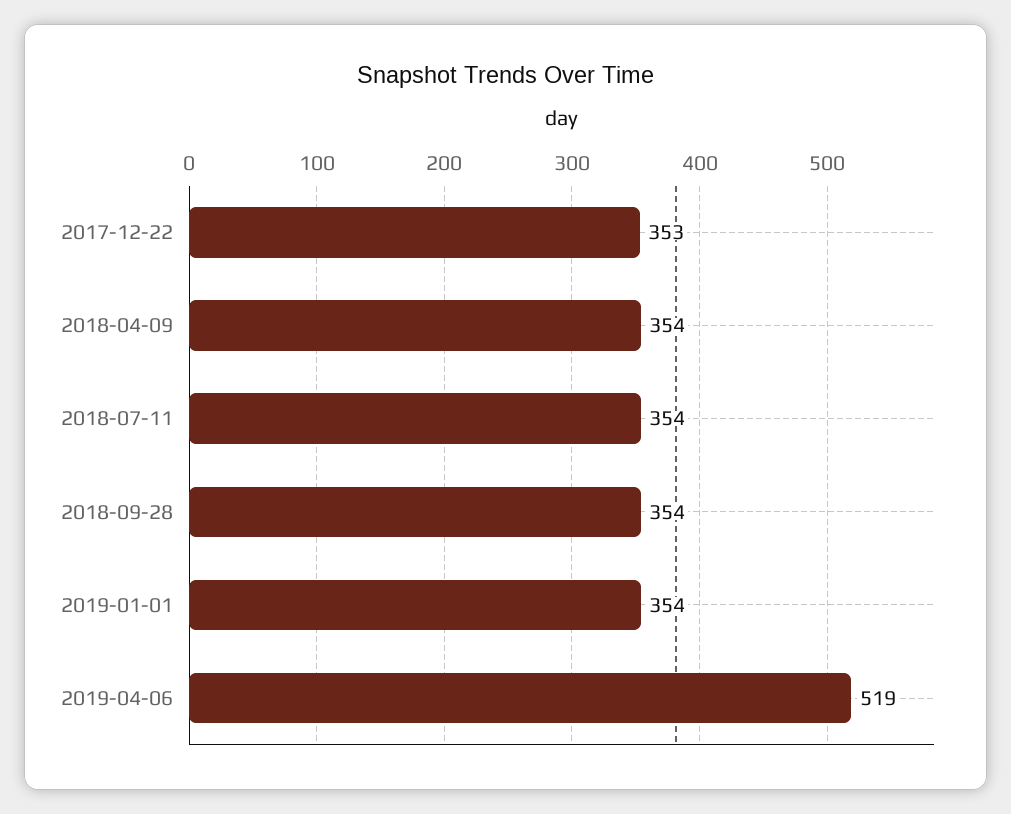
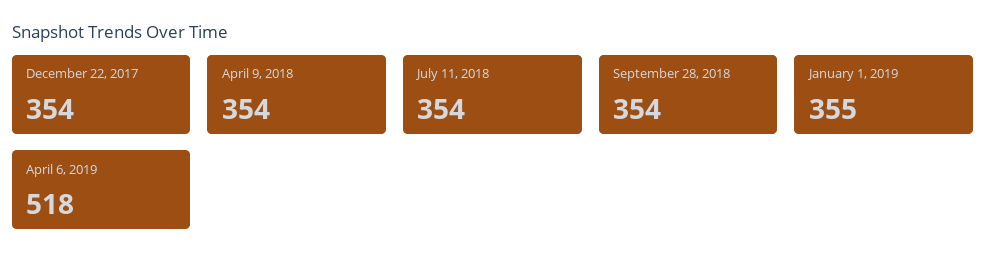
2017-12-22: 353 -> 354
2019-01-01: 354 -> 355
2019-04-06: 519 -> 518

